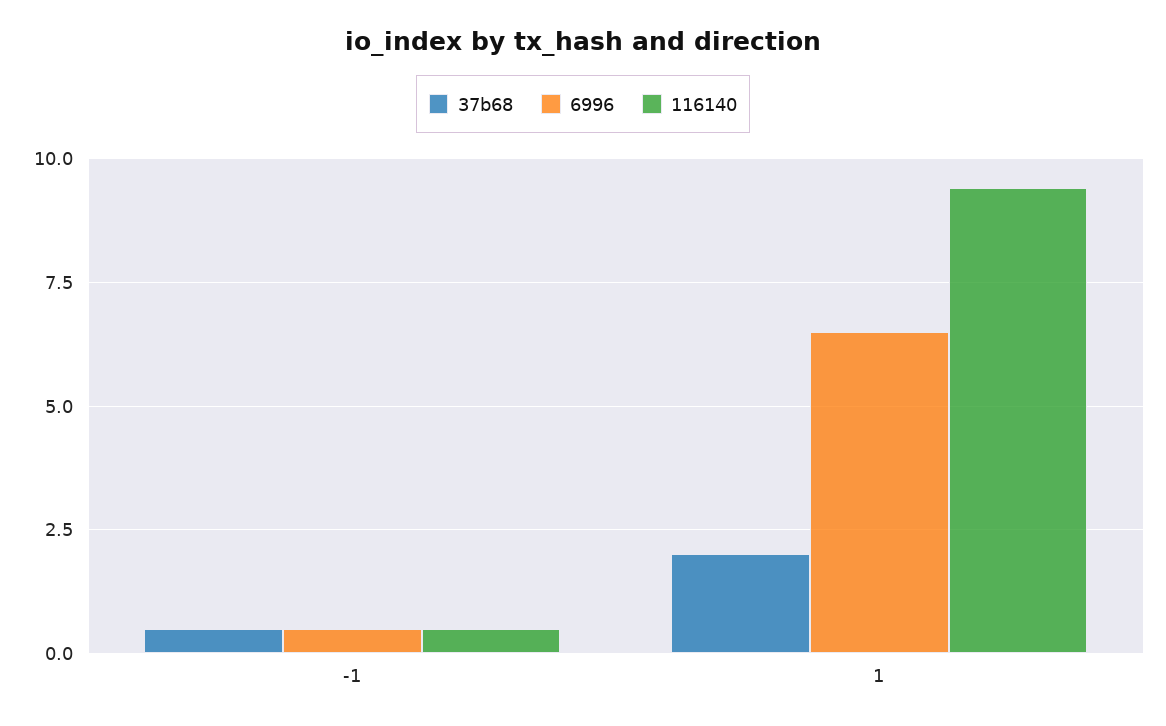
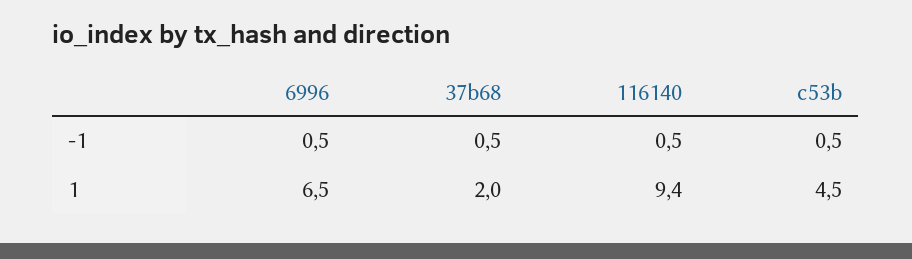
c53b, -1: none -> 0.5
c53b, 1: none -> 4.5

